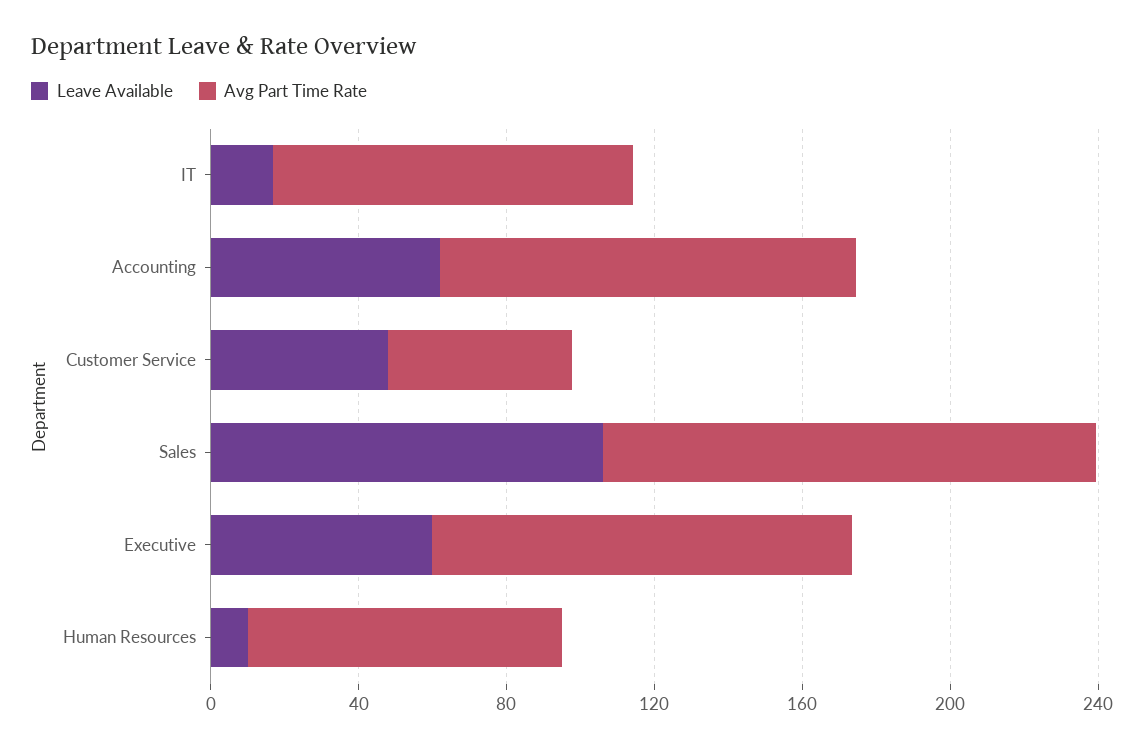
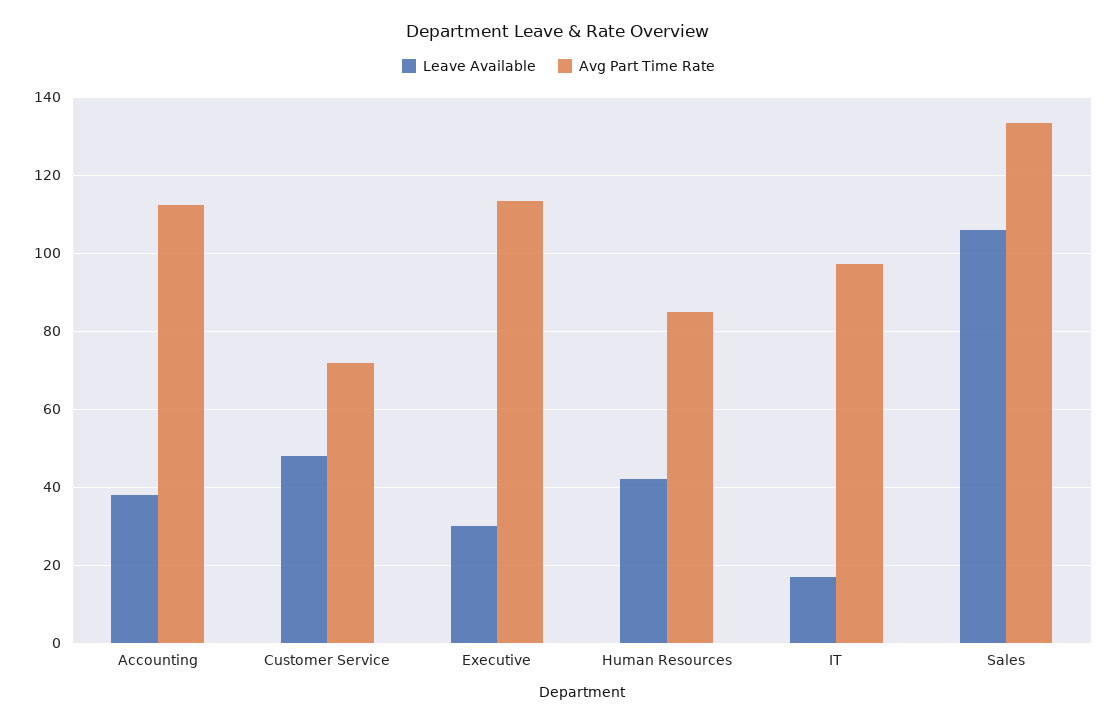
Leave Available, Accounting: 60 -> 38
Avg Part Time Rate, Customer Service: 50 -> 72
Leave Available, Executive: 60 -> 30
Leave Available, Human Resources: 10 -> 42

